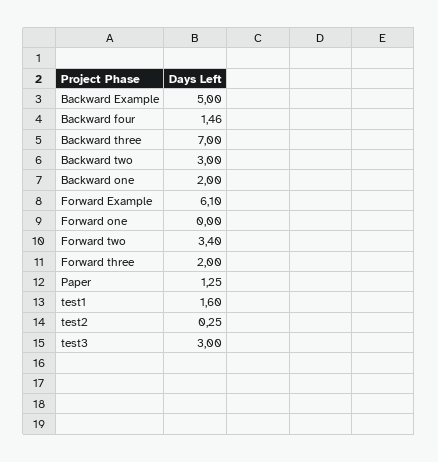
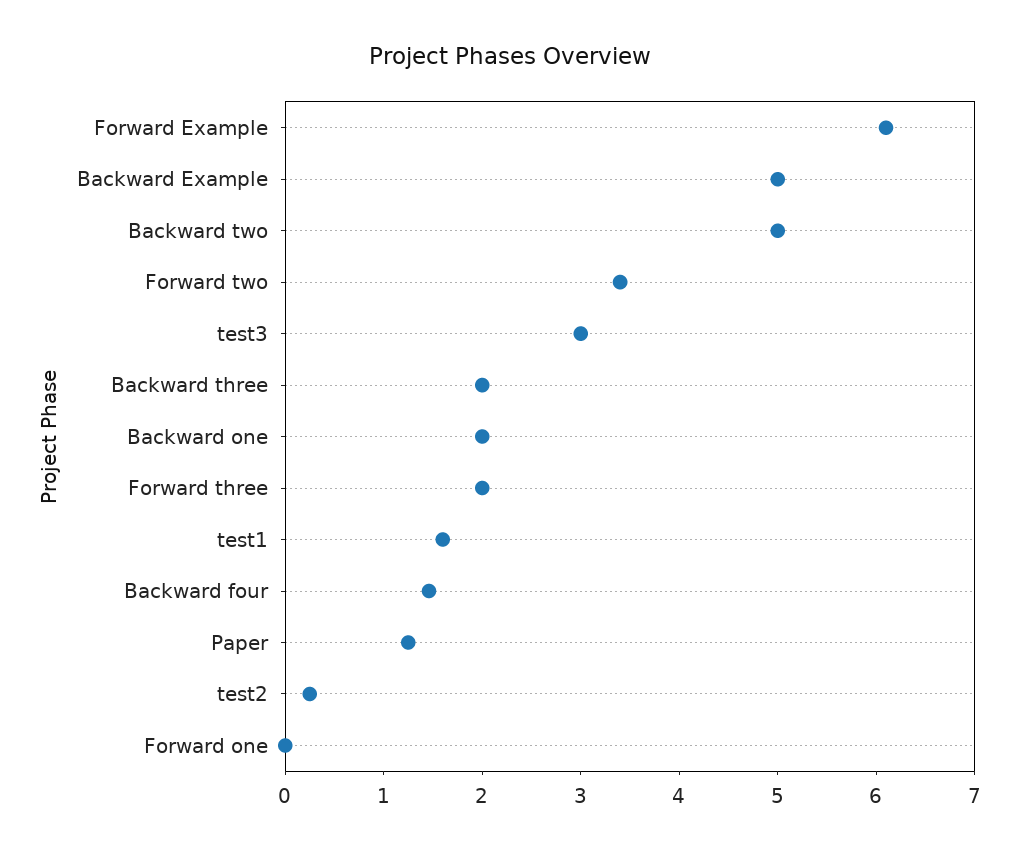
Backward three: 7 -> 2
Backward two: 3 -> 5

